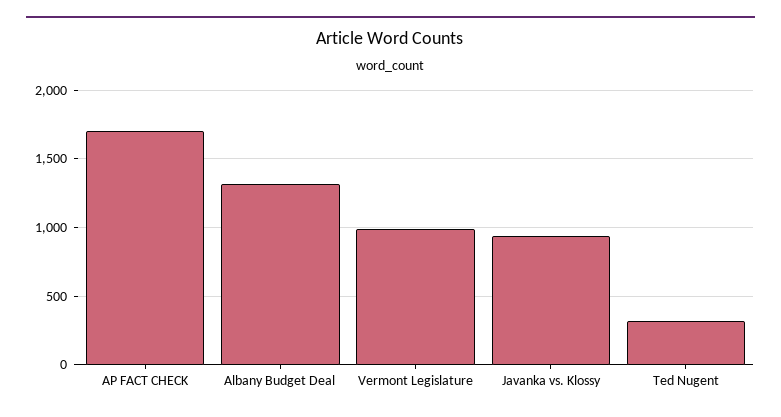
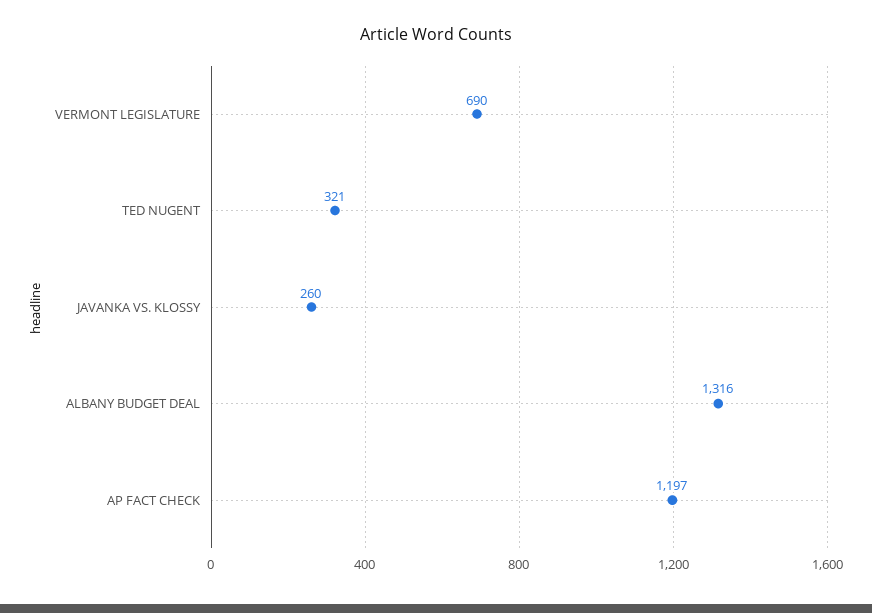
AP FACT CHECK: 1700 -> 1197
Vermont Legislature: 1000 -> 690
Javanka vs. Klossy: 950 -> 260

